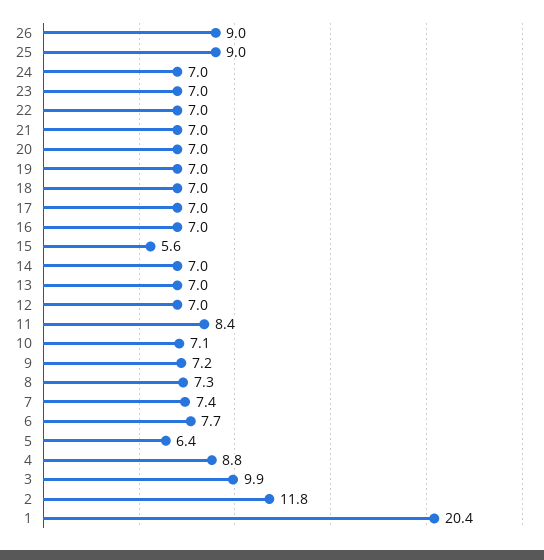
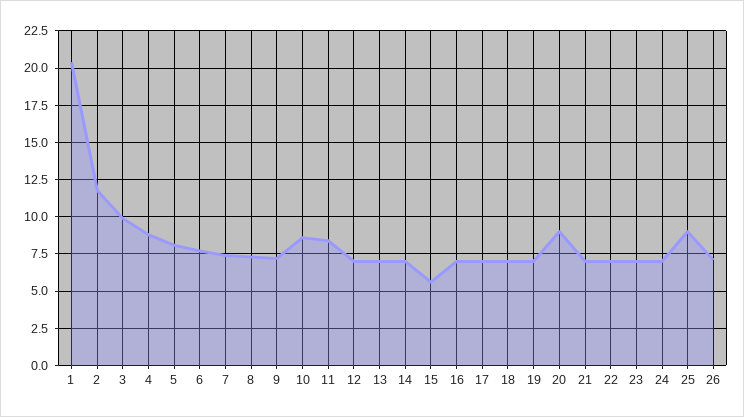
26: 9 -> 7
20: 7 -> 9
10: 7.1 -> 8.5
5: 6.4 -> 8

